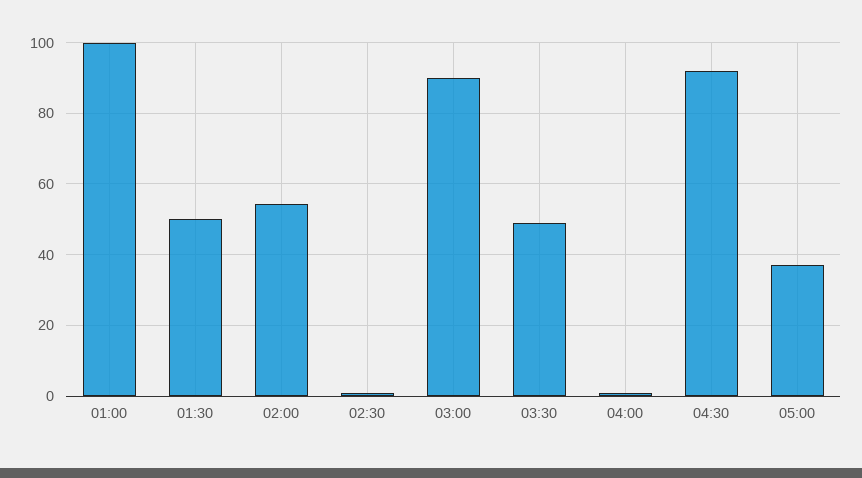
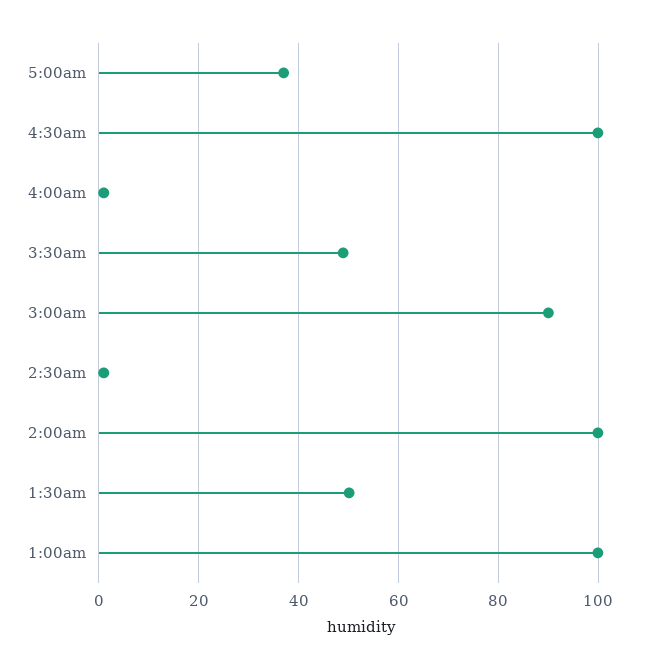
02:00: 54 -> 100
04:30: 92 -> 100

